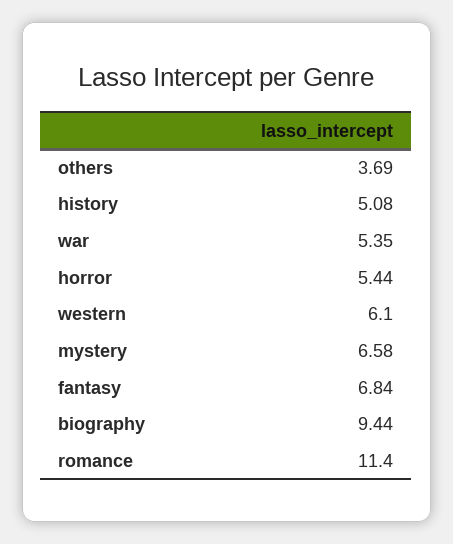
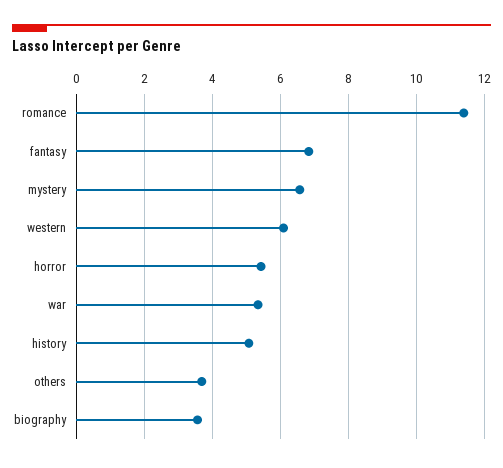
biography: 9.44 -> 3.6

